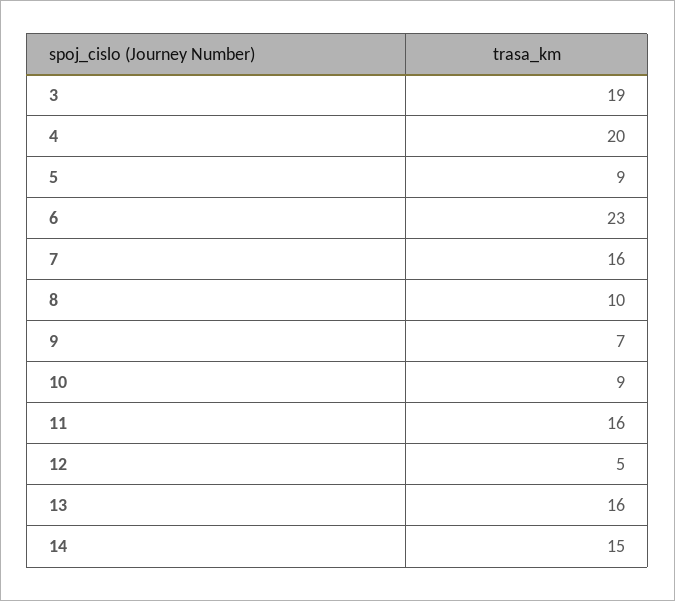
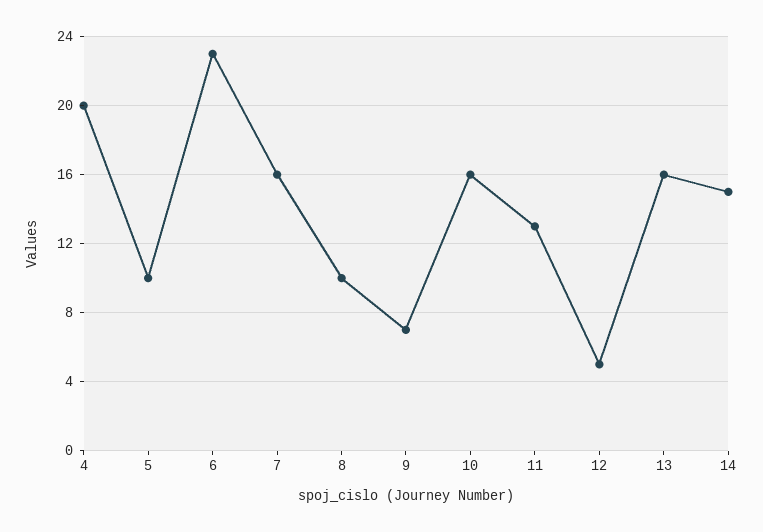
3: 19 -> none
5: 9 -> 10
10: 9 -> 16
11: 16 -> 13

